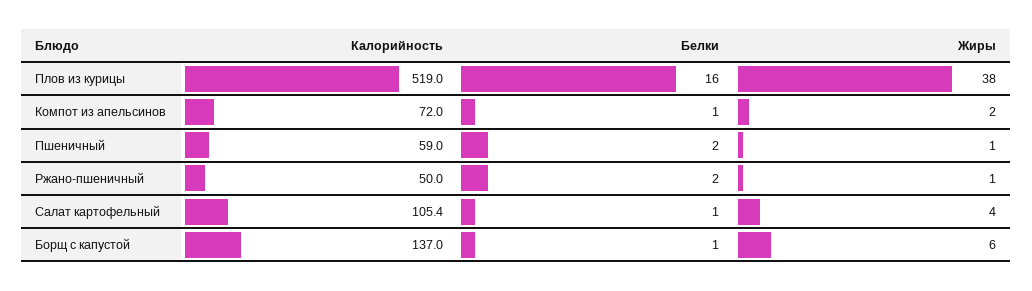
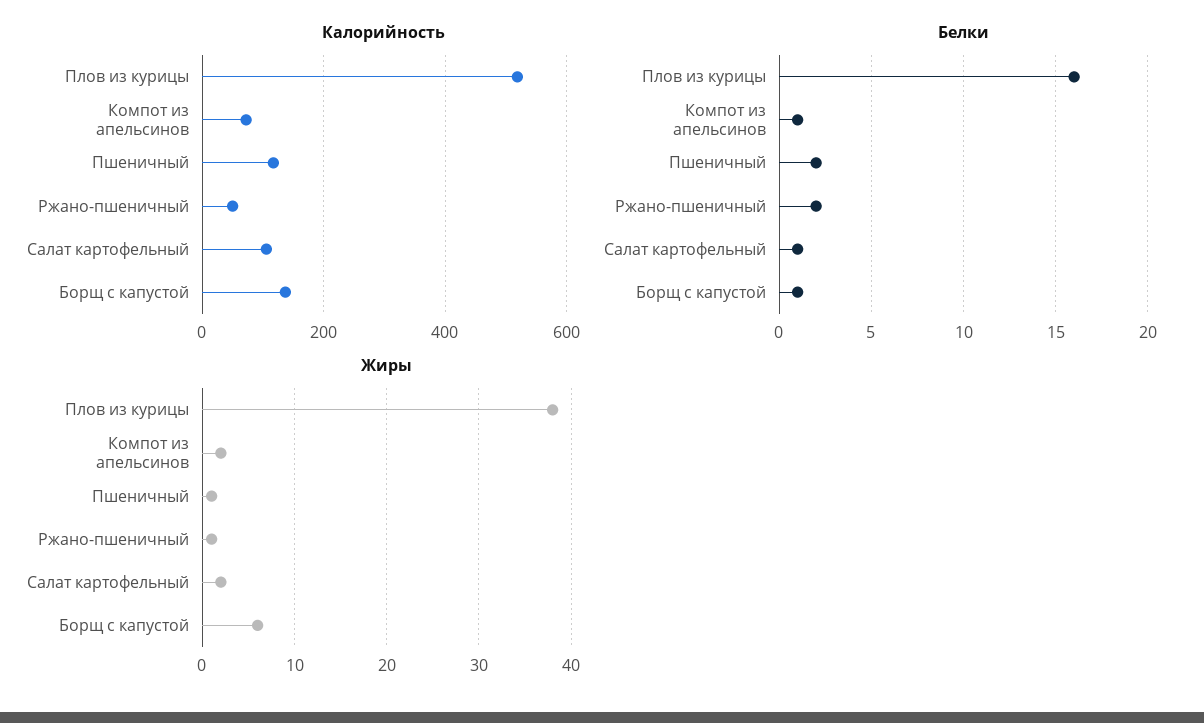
Калорийность, Пшеничный: 59 -> 120
Жиры, Салат картофельный: 4 -> 2

